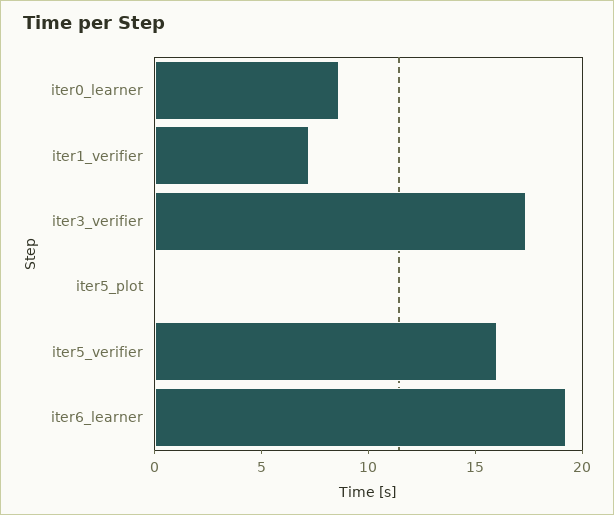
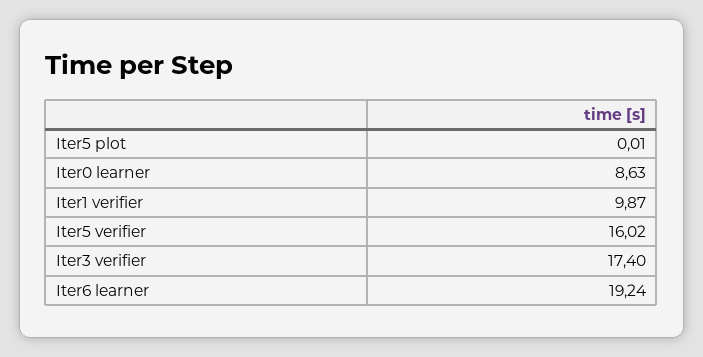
iter1_verifier: 7 -> 9.87

